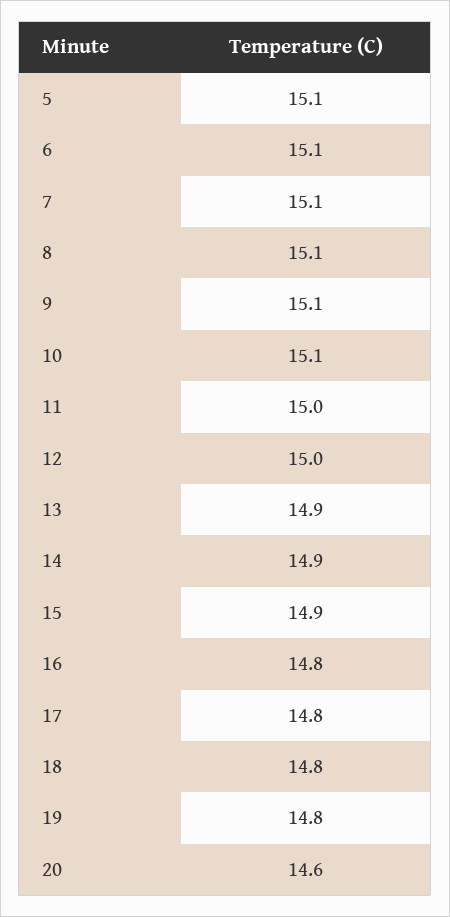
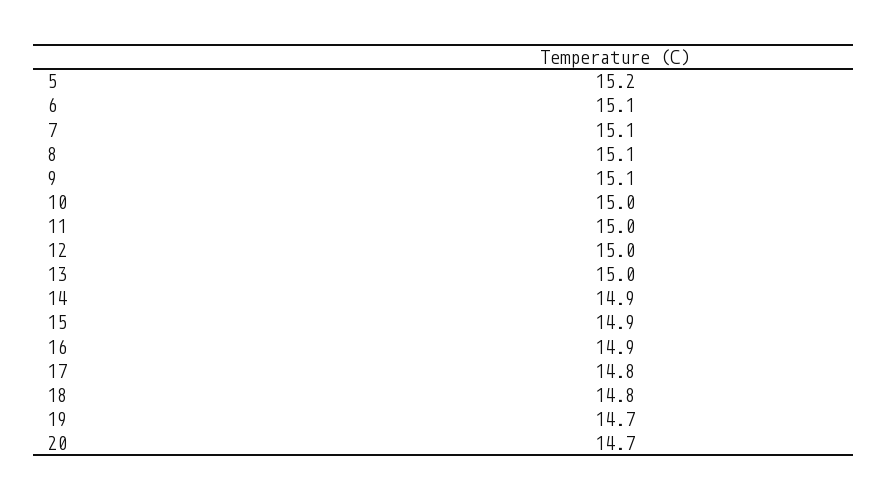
5: 15.1 -> 15.2
10: 15.1 -> 15
13: 14.9 -> 15
16: 14.8 -> 14.9
19: 14.8 -> 14.7
20: 14.6 -> 14.7

